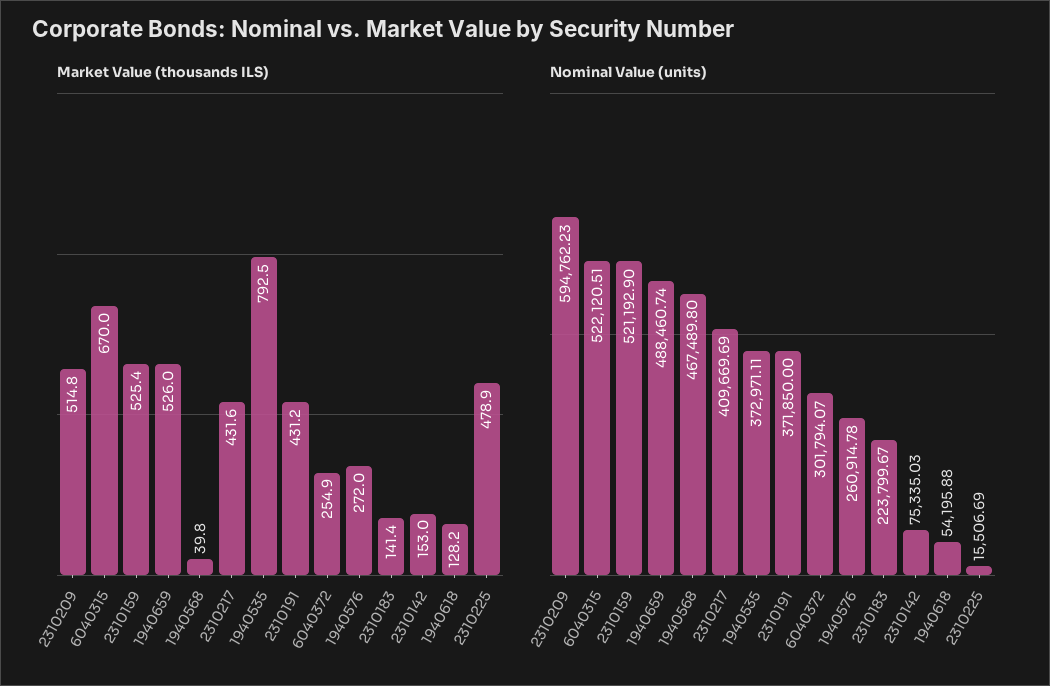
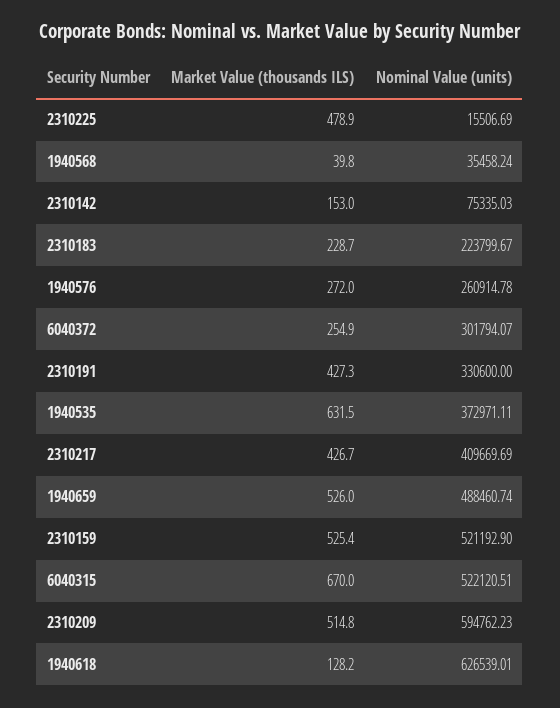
Market Value (thousands ILS), 2310217: 431.6 -> 426.7
Market Value (thousands ILS), 1940535: 792.5 -> 631.5
Market Value (thousands ILS), 2310191: 431.2 -> 427.3
Market Value (thousands ILS), 2310183: 141.4 -> 228.7
Nominal Value (units), 1940568: 467489.8 -> 35458.24
Nominal Value (units), 2310191: 371850 -> 330600
Nominal Value (units), 1940618: 54195.88 -> 626539.01

